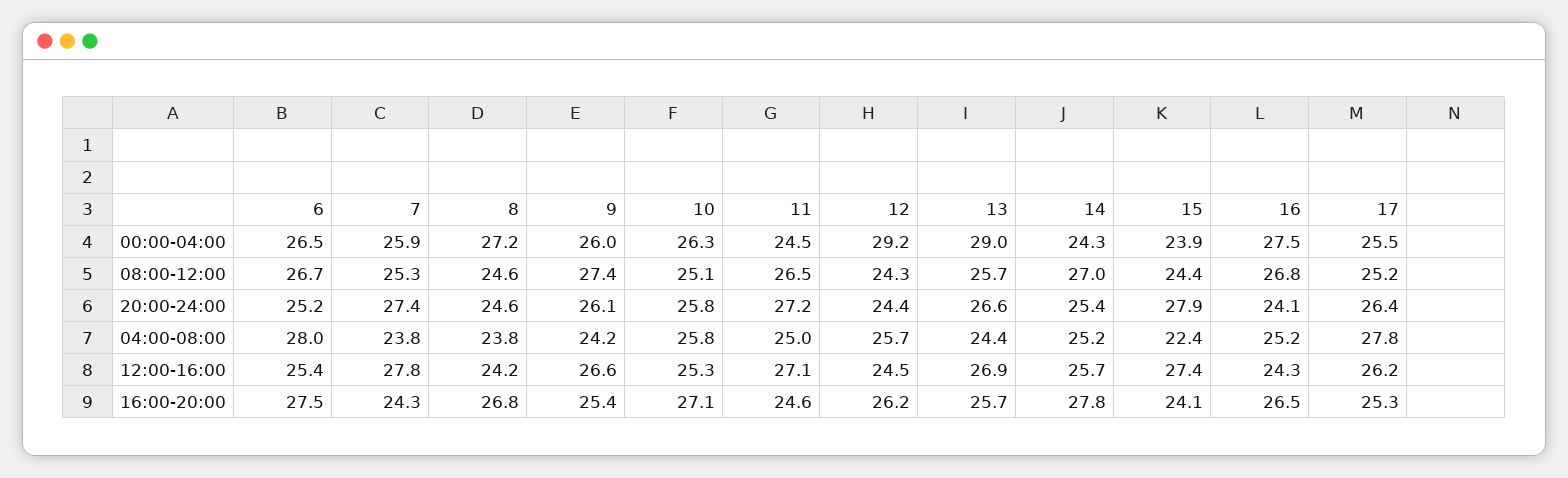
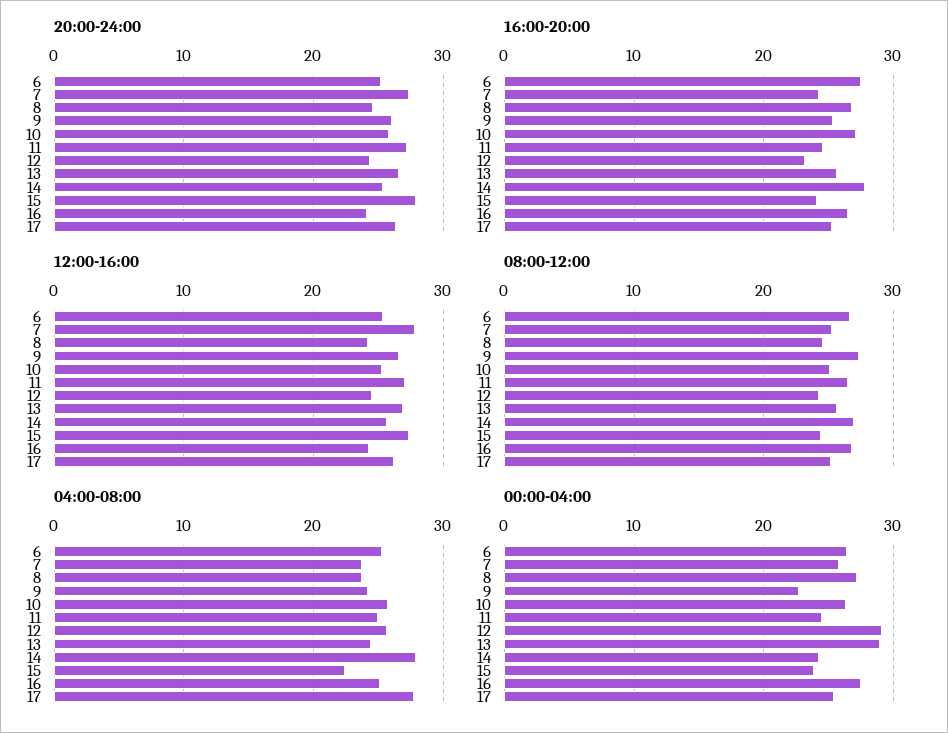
00:00-04:00, 9: 26 -> 23
04:00-08:00, 6: 28 -> 25
04:00-08:00, 14: 25.2 -> 28
16:00-20:00, 12: 26.2 -> 23

